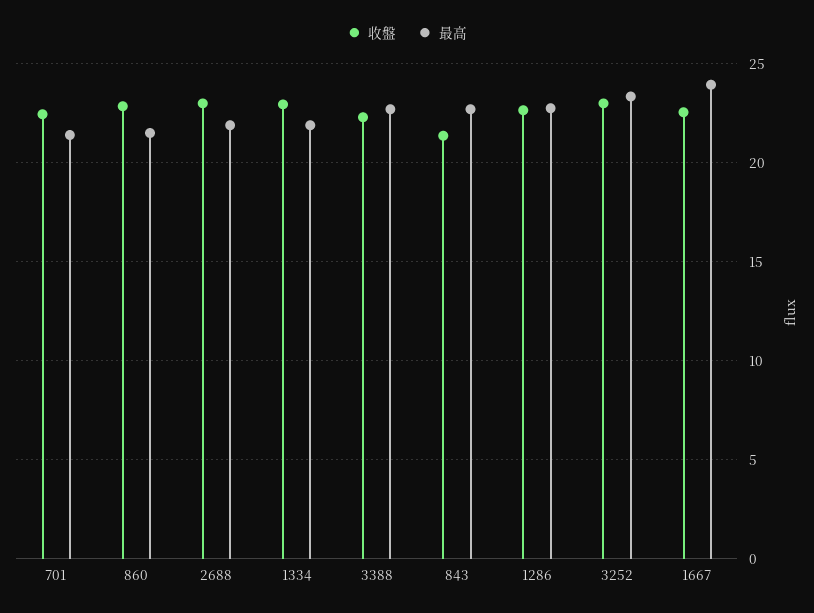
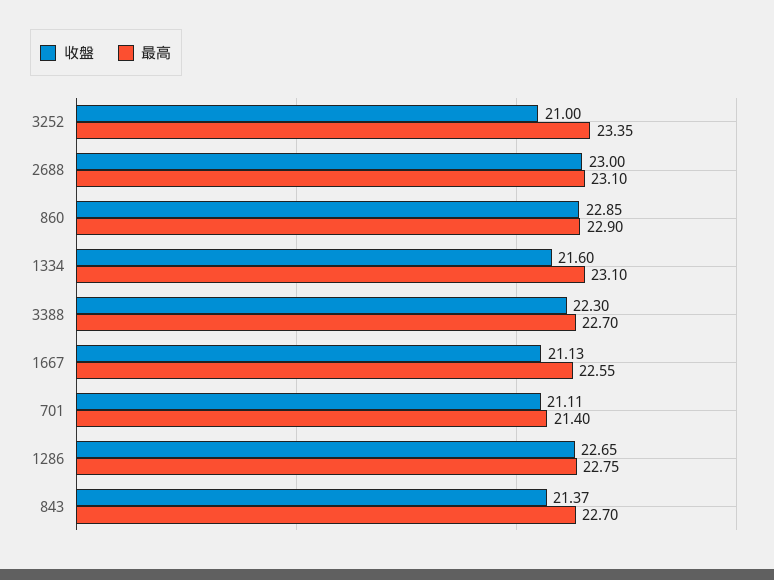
收盤, 701: 22.5 -> 21.11
最高, 860: 21.5 -> 22.9
最高, 2688: 22 -> 23.1
收盤, 1334: 23 -> 21.6
最高, 1334: 22 -> 23.1
收盤, 3252: 23 -> 21
收盤, 1667: 22.5 -> 21.13
最高, 1667: 24 -> 22.55

